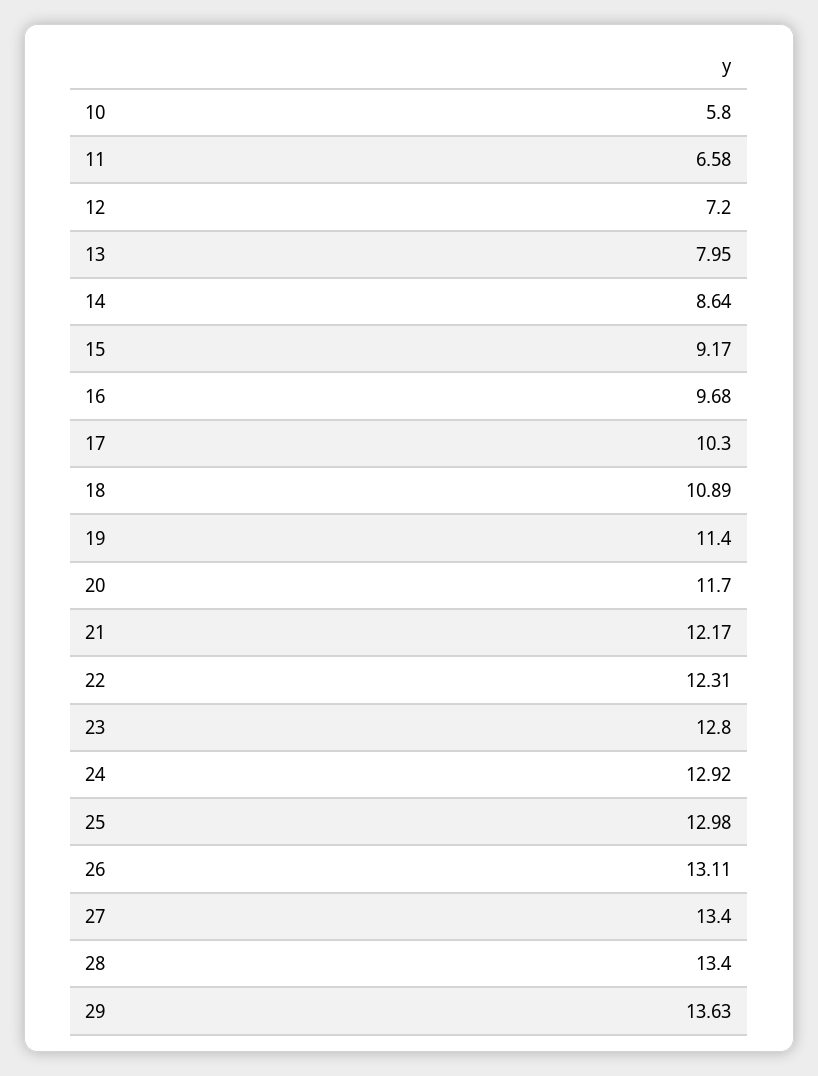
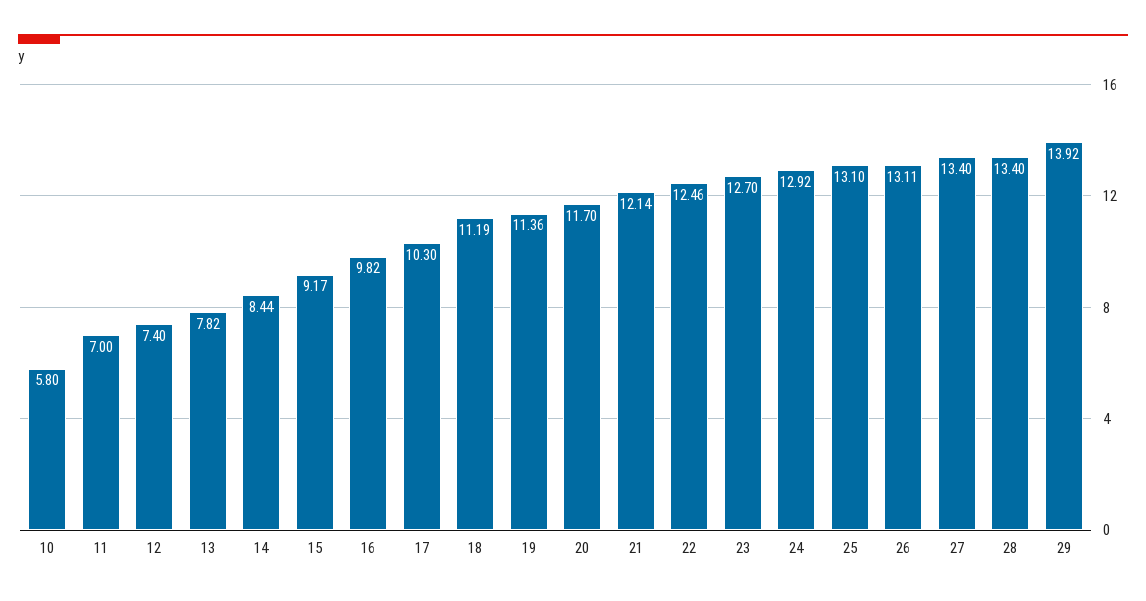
11: 6.58 -> 7
12: 7.2 -> 7.4
13: 7.95 -> 7.82
14: 8.64 -> 8.44
16: 9.68 -> 9.82
18: 10.89 -> 11.19
19: 11.4 -> 11.36
21: 12.17 -> 12.14
22: 12.31 -> 12.46
23: 12.8 -> 12.7
25: 12.98 -> 13.1
29: 13.63 -> 13.92

